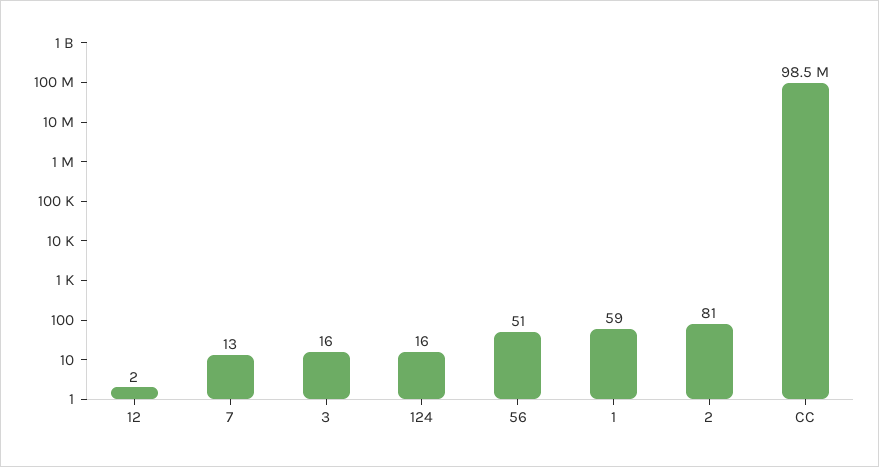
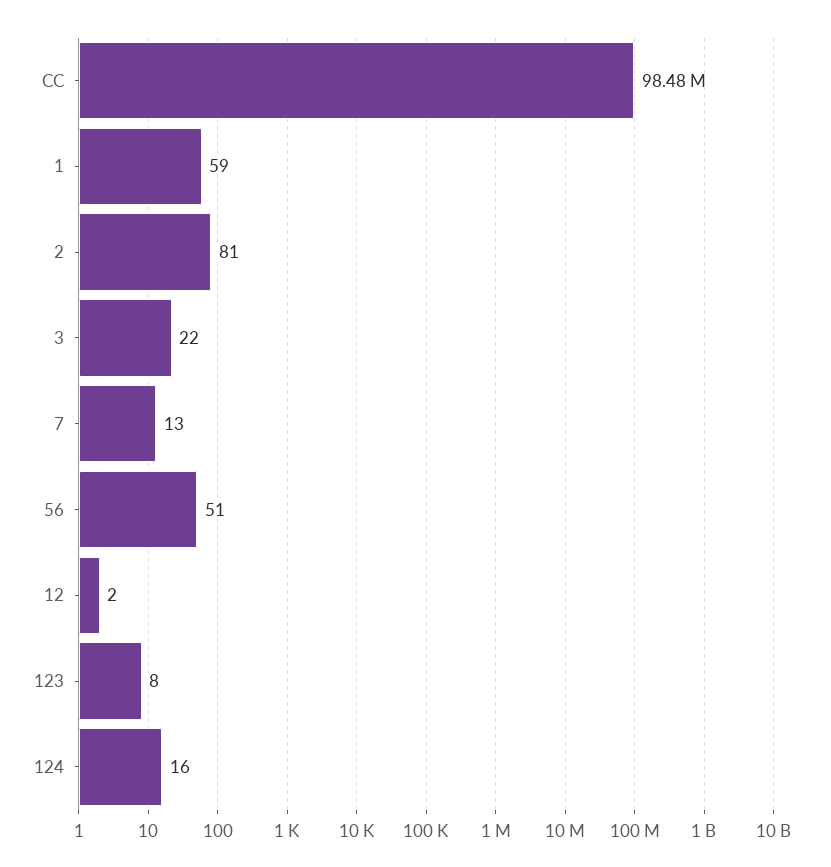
3: 16 -> 22
123: none -> 8

